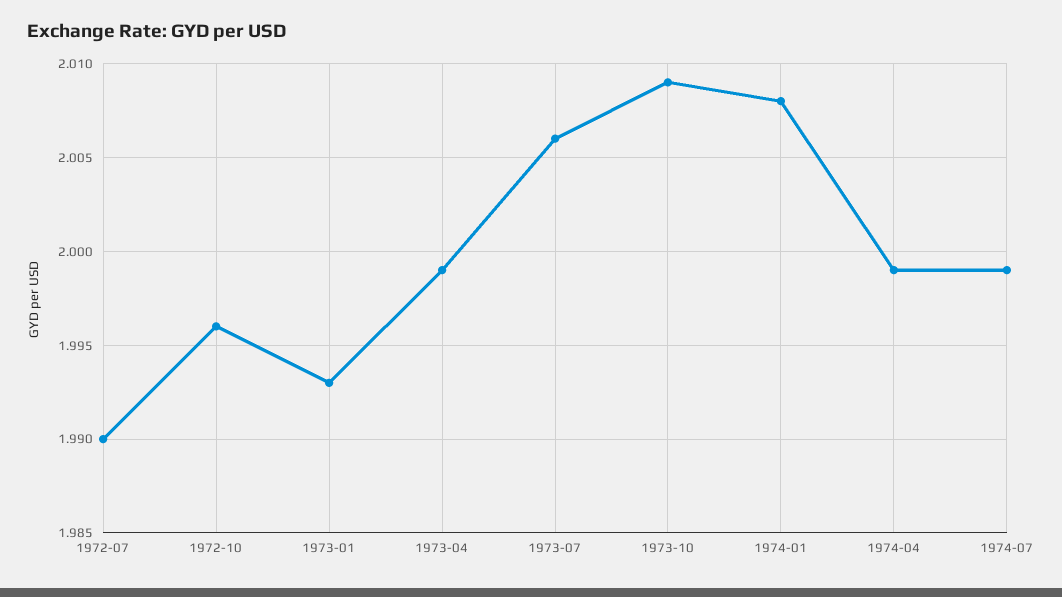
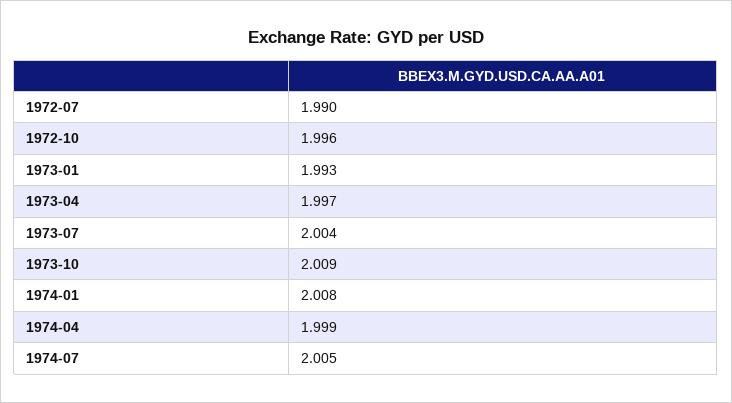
1973-04: 1.999 -> 1.997
1973-07: 2.006 -> 2.004
1974-07: 1.999 -> 2.005

